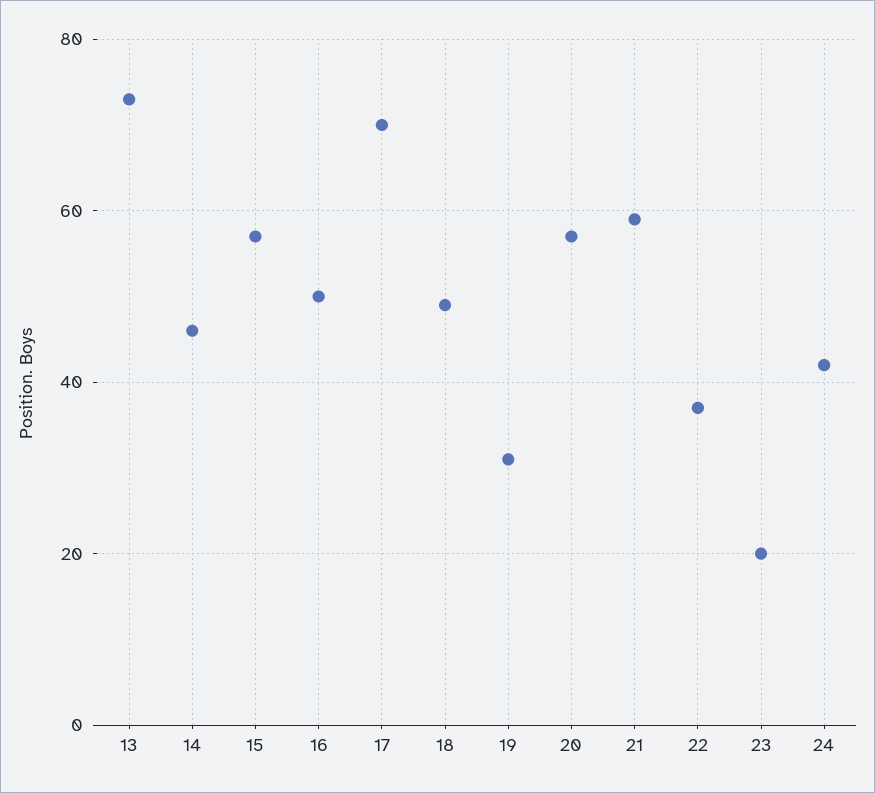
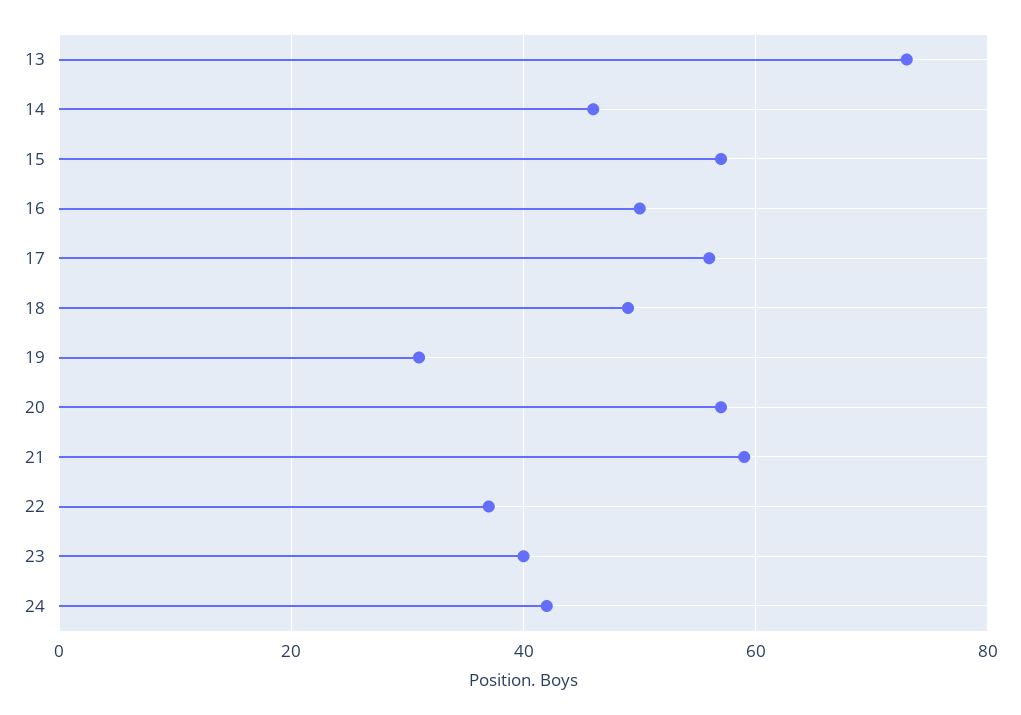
17: 70 -> 55
23: 20 -> 40

